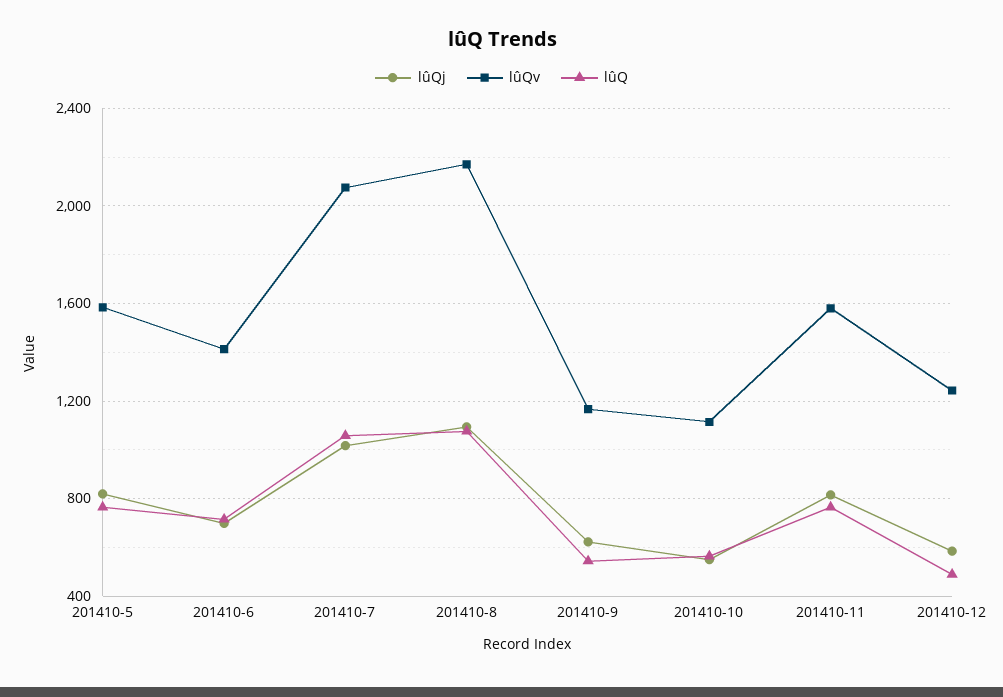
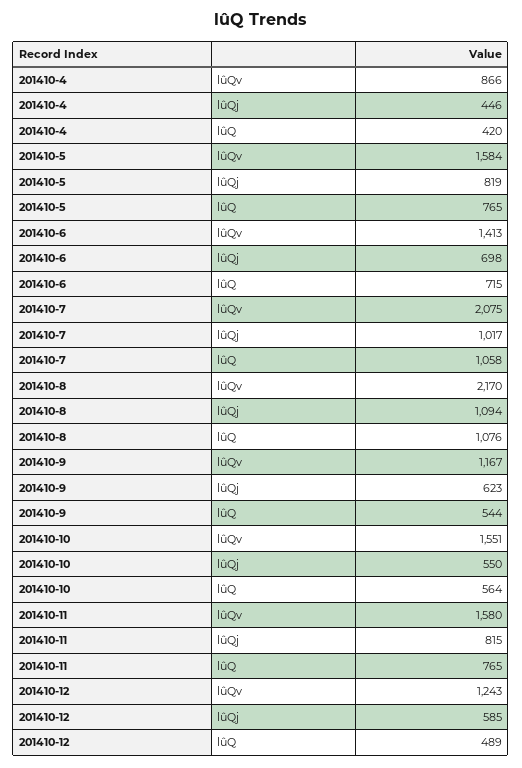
lûQv, 201410-10: 1100 -> 1551
lûQv, 201410-4: none -> 866
lûQj, 201410-4: none -> 446
lûQ, 201410-4: none -> 420

